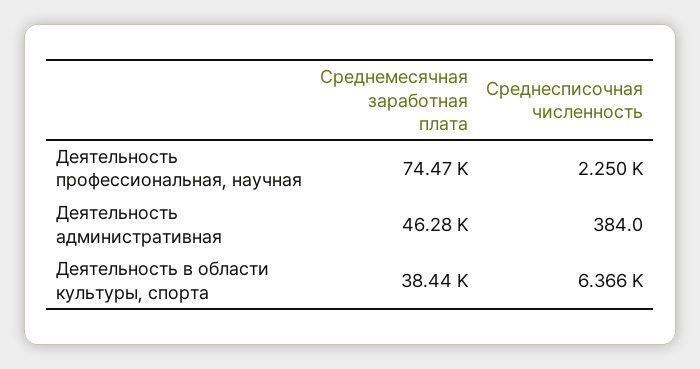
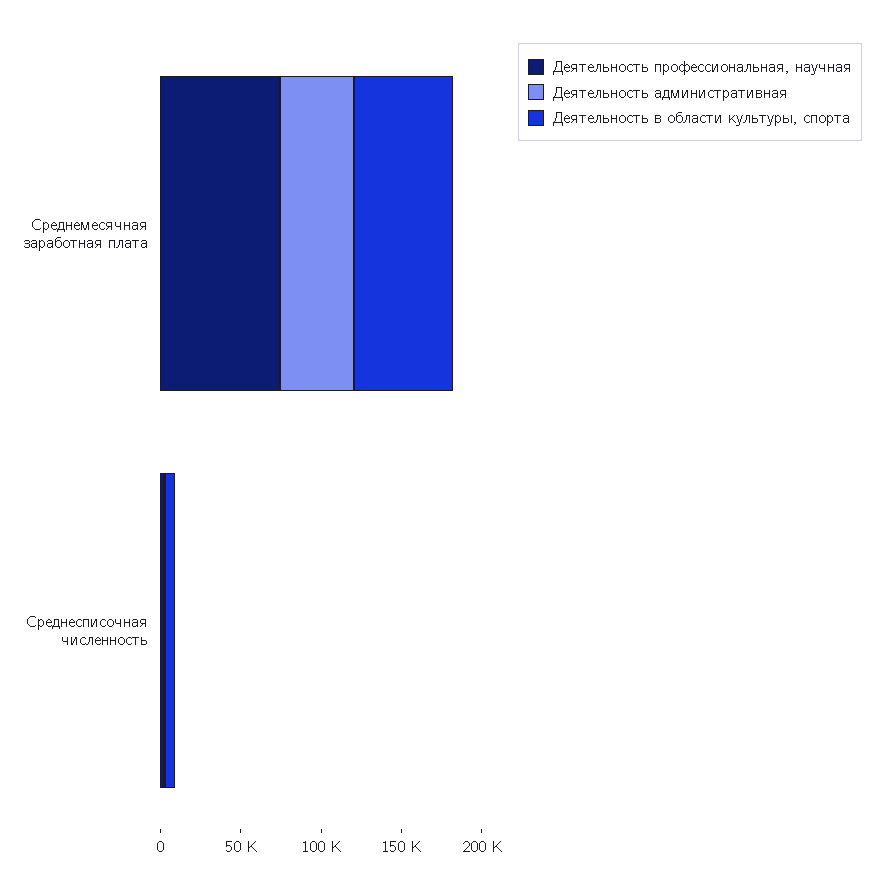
Деятельность в области культуры, спорта, Среднемесячная заработная плата: 38440 -> 60000

